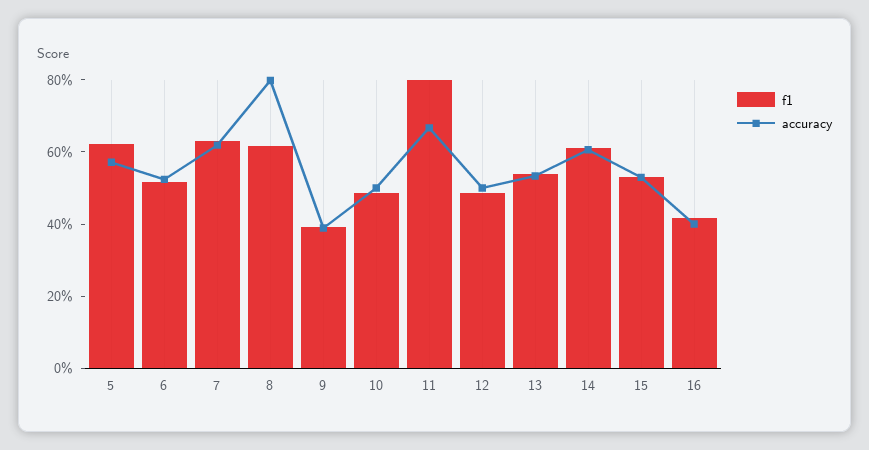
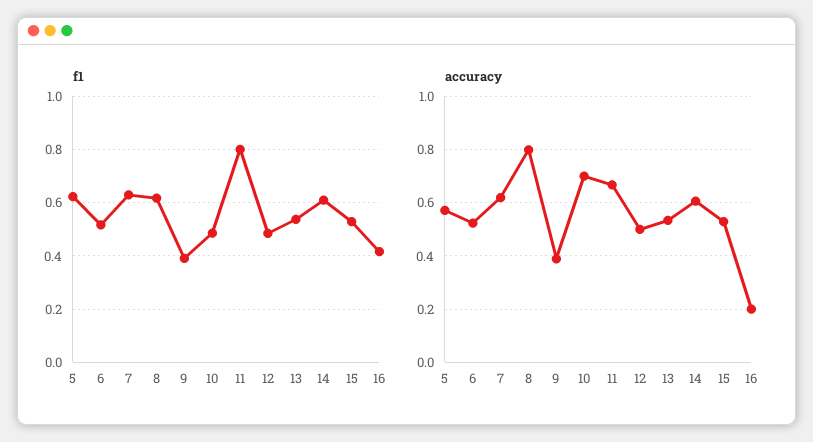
accuracy, 10: 0.5 -> 0.7
accuracy, 16: 0.4 -> 0.2

